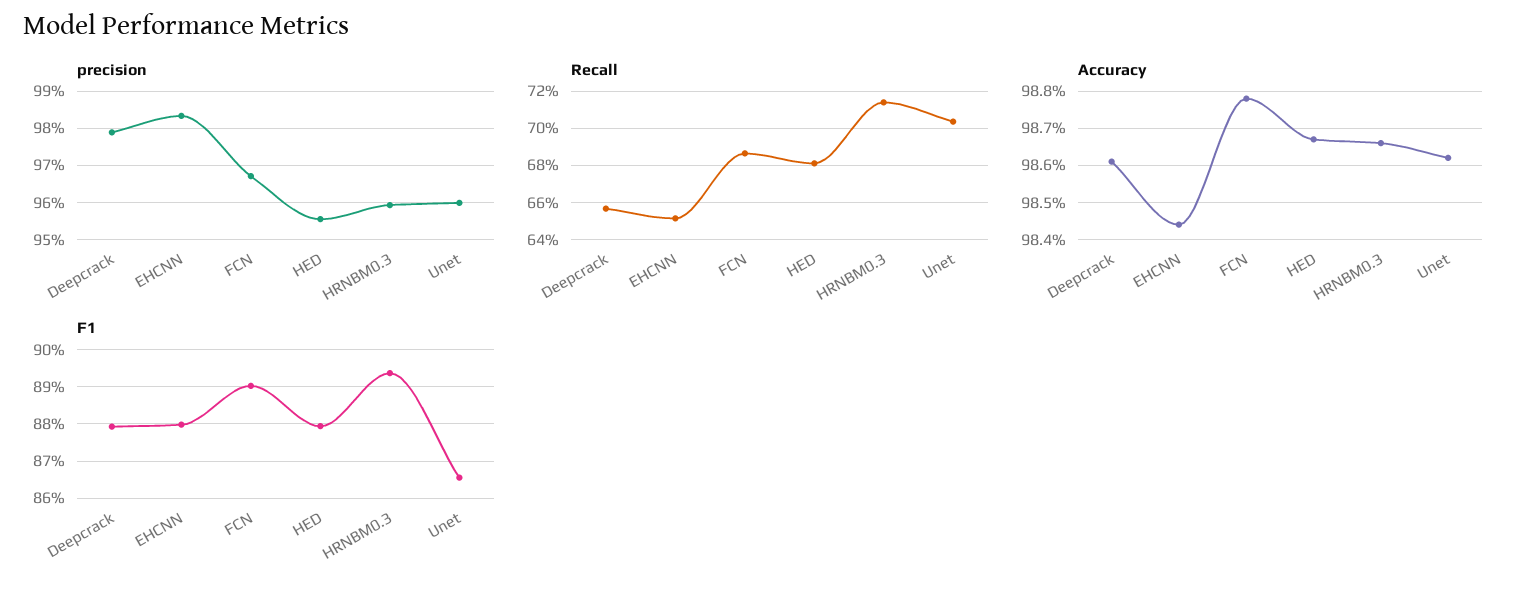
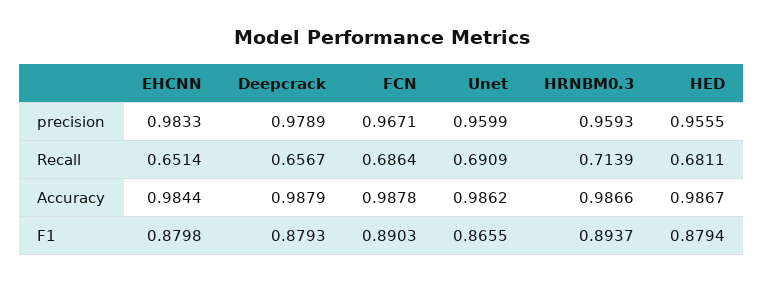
Recall, Unet: 0.705 -> 0.6909
Accuracy, Deepcrack: 0.986 -> 0.9879

